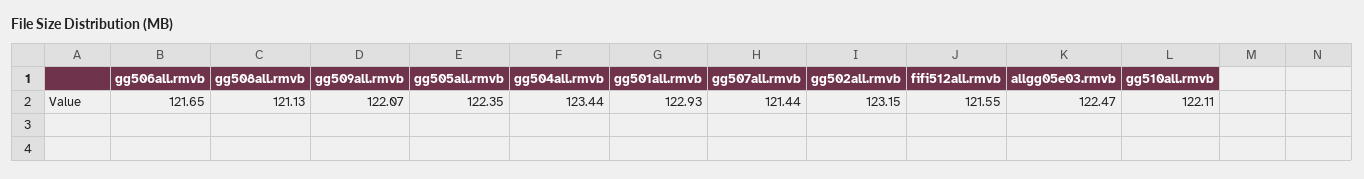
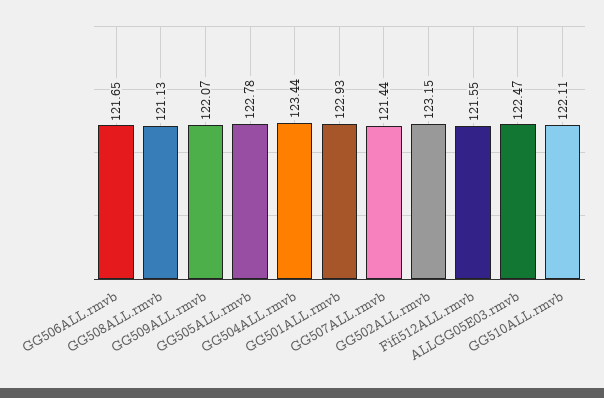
gg505all.rmvb: 122.35 -> 122.78

